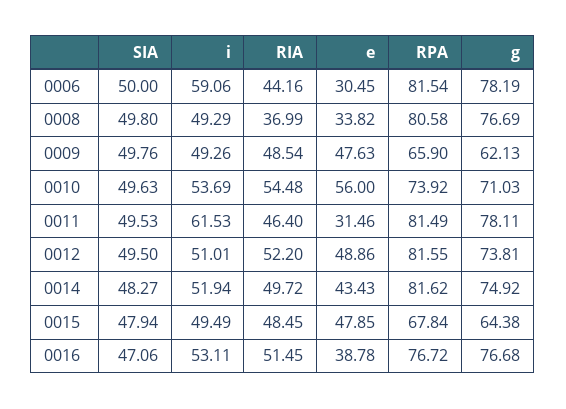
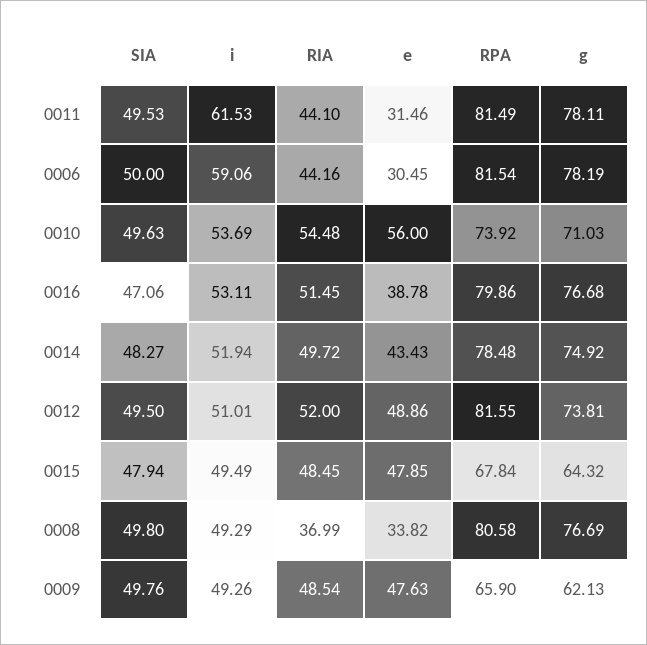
RIA, 0011: 46.4 -> 44.1
RIA, 0012: 52.2 -> 52
RPA, 0014: 81.62 -> 78.48
g, 0015: 64.38 -> 64.32
RPA, 0016: 76.72 -> 79.86

